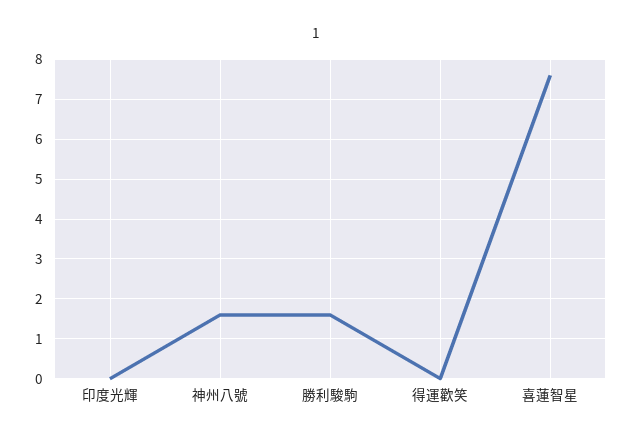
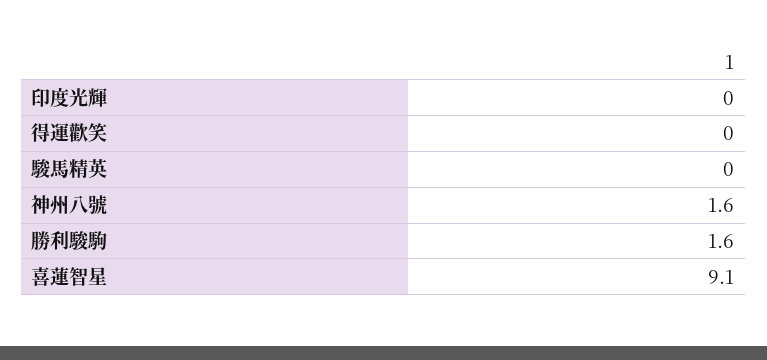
喜蓮智星: 7.5 -> 9.1
駿馬精英: none -> 0

